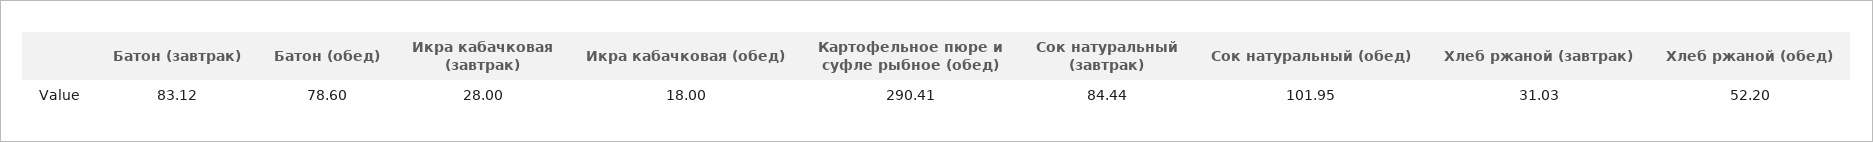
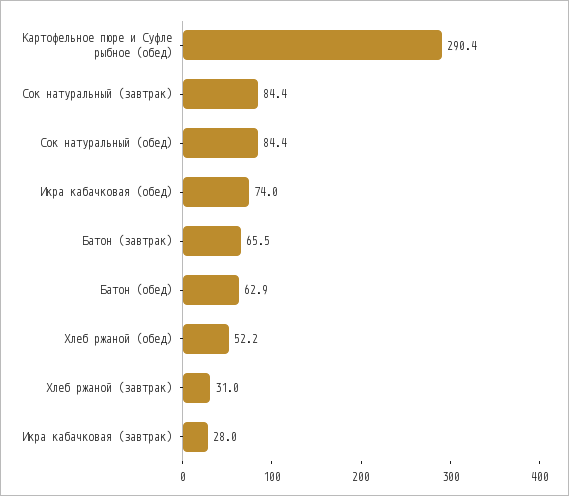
Батон (завтрак): 83.12 -> 65.5
Батон (обед): 78.6 -> 62.9
Икра кабачковая (обед): 18 -> 74
Сок натуральный (обед): 101.95 -> 84.4

